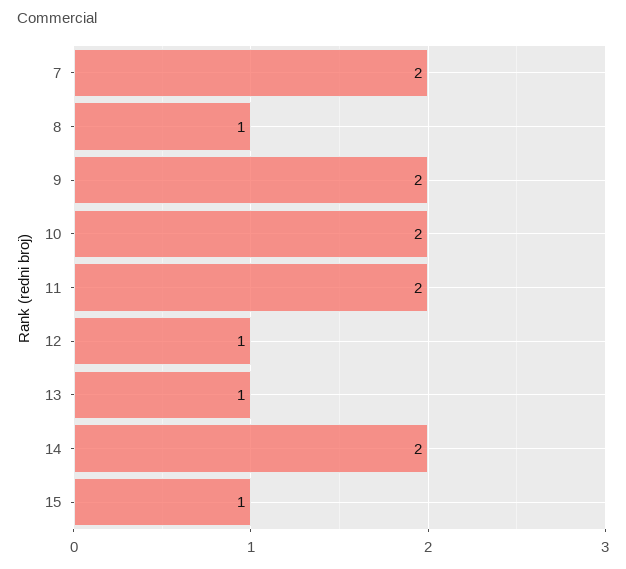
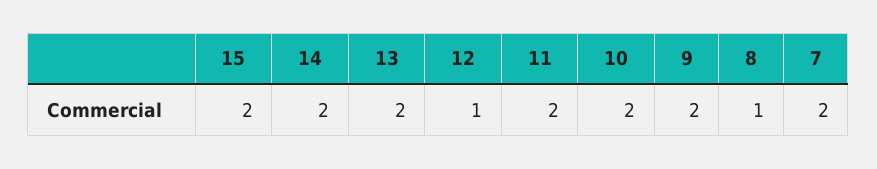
13: 1 -> 2
15: 1 -> 2

